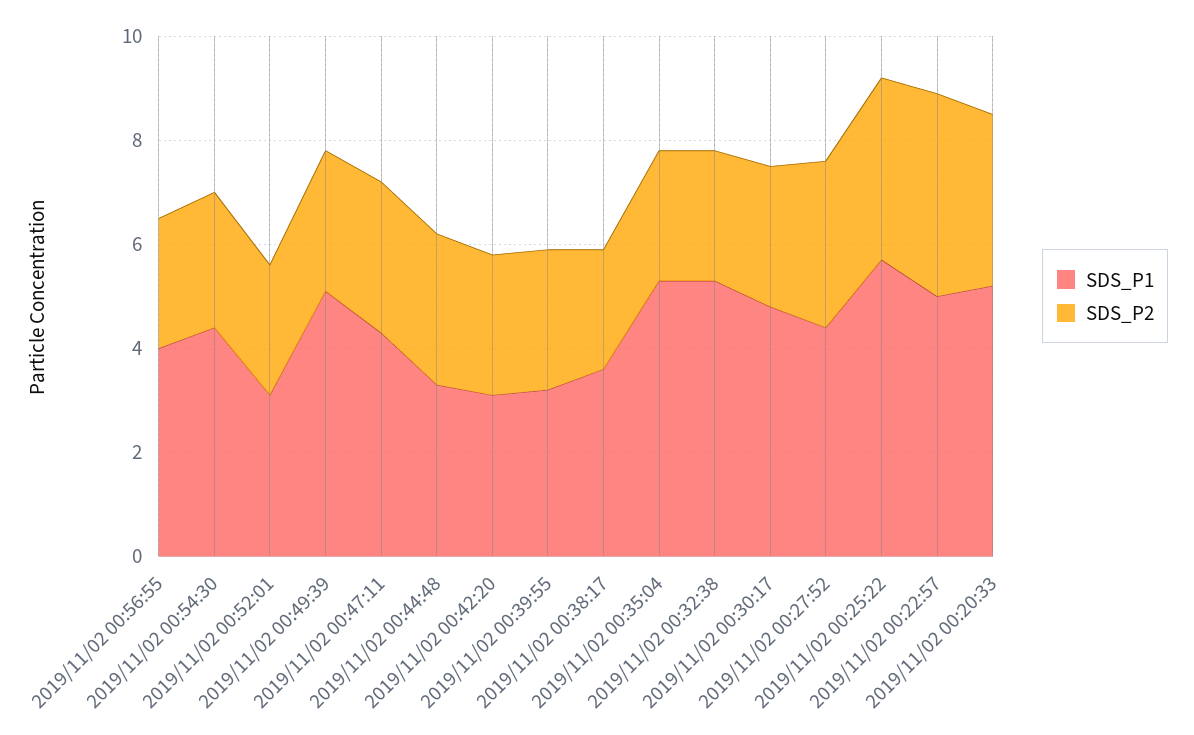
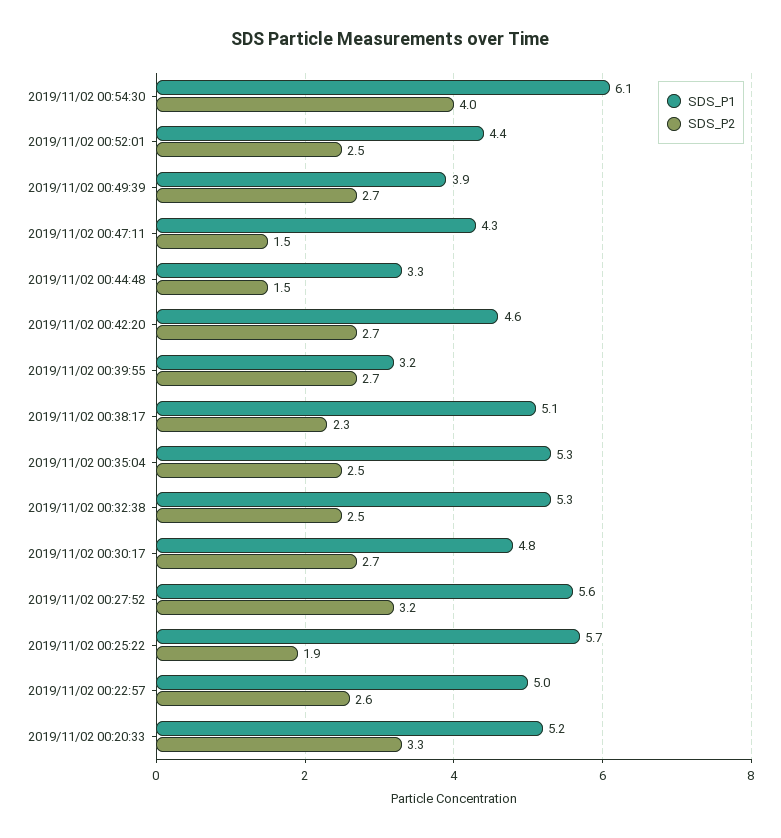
SDS_P1, 2019/11/02 00:56:55: 4 -> none
SDS_P2, 2019/11/02 00:56:55: 2.5 -> none
SDS_P1, 2019/11/02 00:54:30: 4.5 -> 6.1
SDS_P2, 2019/11/02 00:54:30: 2.5 -> 4
SDS_P1, 2019/11/02 00:52:01: 3 -> 4.4
SDS_P1, 2019/11/02 00:49:39: 5 -> 3.9
SDS_P2, 2019/11/02 00:47:11: 3 -> 1.5
SDS_P2, 2019/11/02 00:44:48: 3 -> 1.5
SDS_P1, 2019/11/02 00:42:20: 3 -> 4.6
SDS_P1, 2019/11/02 00:38:17: 3.5 -> 5.1
SDS_P1, 2019/11/02 00:27:52: 4.5 -> 5.6
SDS_P2, 2019/11/02 00:25:22: 3.5 -> 1.9
SDS_P2, 2019/11/02 00:22:57: 4 -> 2.6

